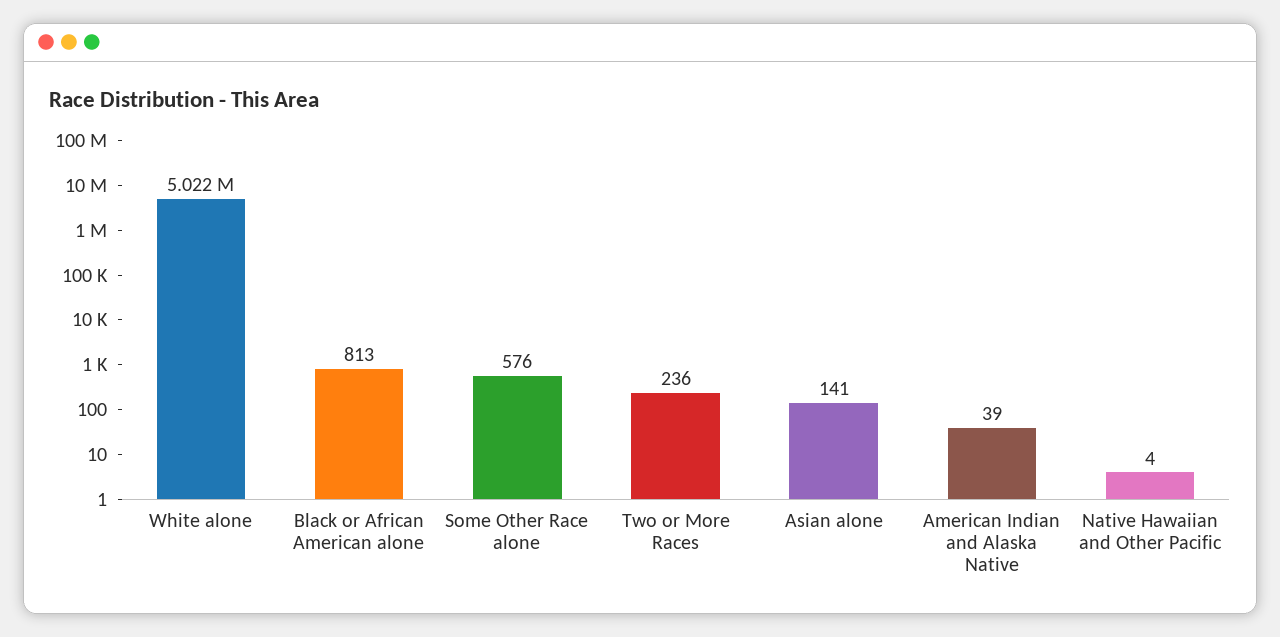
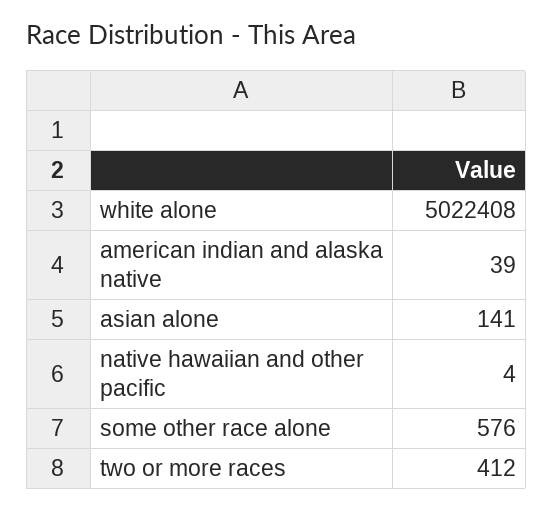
Black or African American alone: 813 -> none
Two or More Races: 236 -> 412

